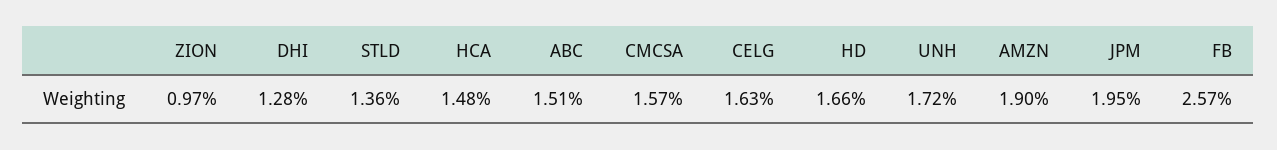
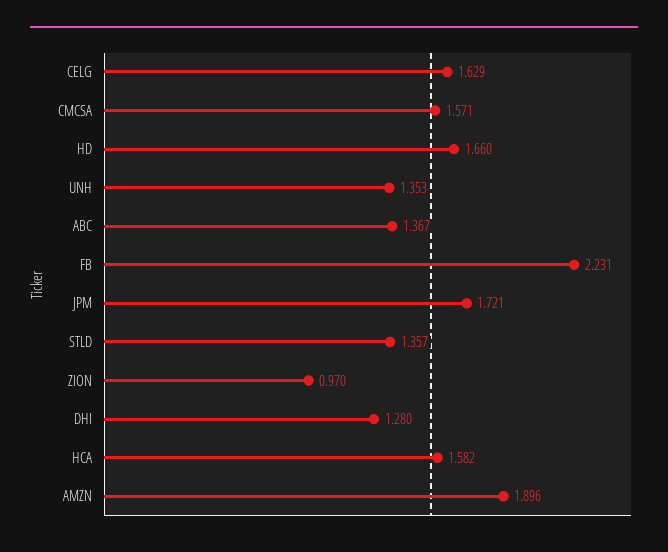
HCA: 1.48 -> 1.582
ABC: 1.51 -> 1.367
UNH: 1.72 -> 1.353
JPM: 1.95 -> 1.721
FB: 2.57 -> 2.231

